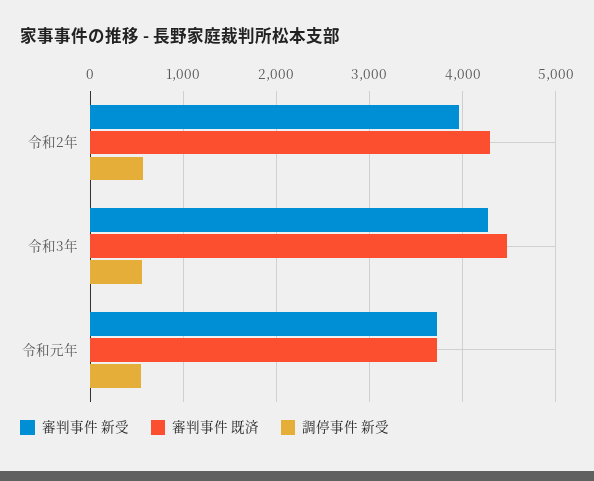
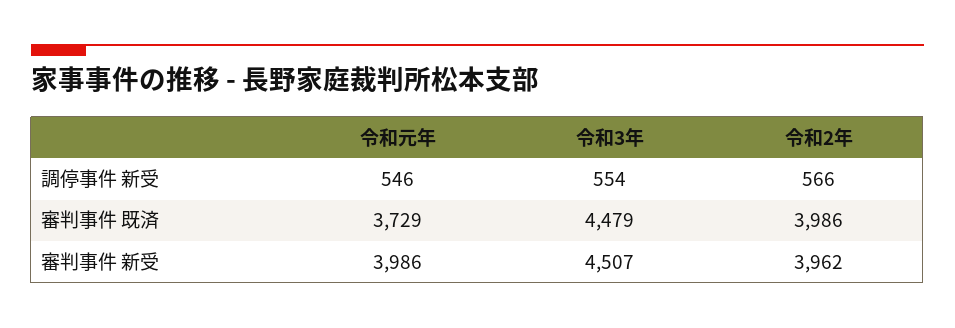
審判事件 既済, 令和2年: 4300 -> 3986
審判事件 新受, 令和3年: 4300 -> 4507
審判事件 新受, 令和元年: 3700 -> 3986

